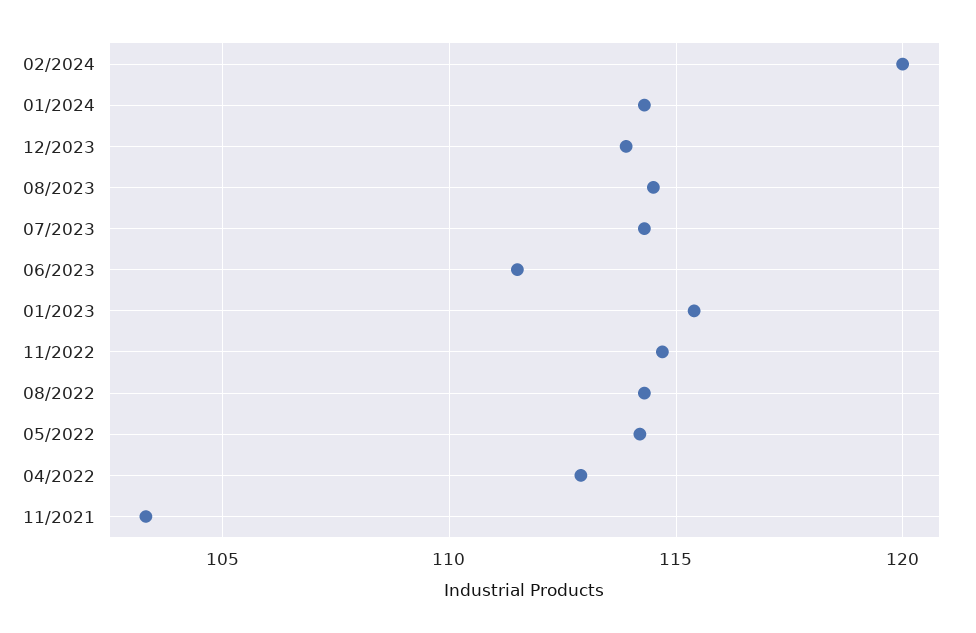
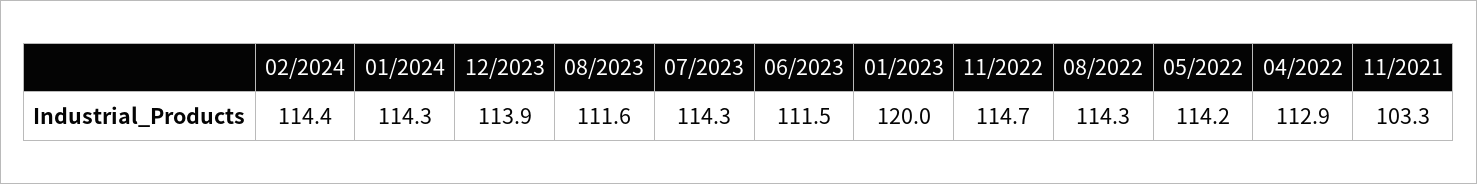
02/2024: 120 -> 114.4
08/2023: 114.5 -> 111.6
01/2023: 115.5 -> 120

